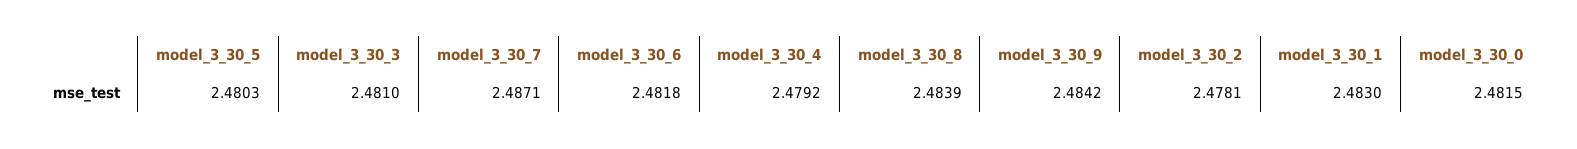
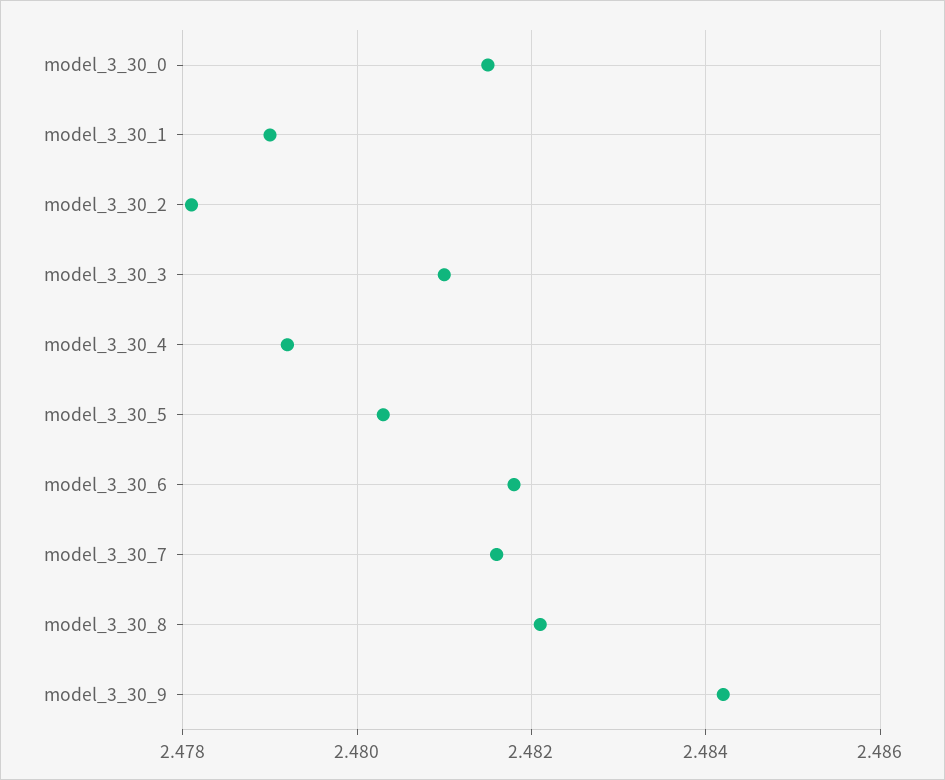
model_3_30_7: 2.4871 -> 2.4815
model_3_30_8: 2.4839 -> 2.482
model_3_30_1: 2.483 -> 2.479

